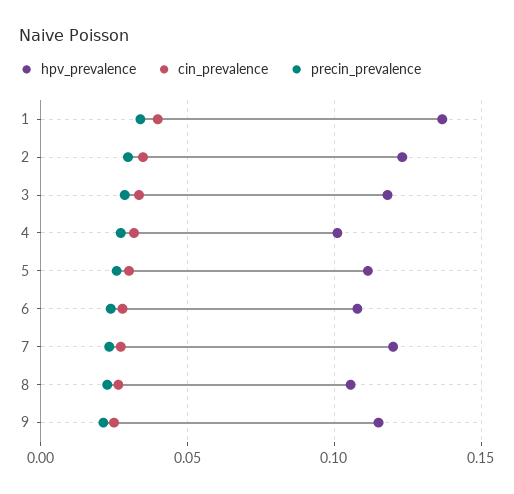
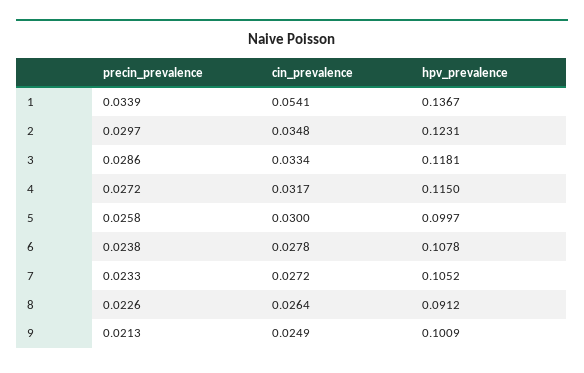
cin_prevalence, 1: 0.04 -> 0.0541
hpv_prevalence, 4: 0.1 -> 0.115
hpv_prevalence, 5: 0.11 -> 0.0997
hpv_prevalence, 7: 0.12 -> 0.1052
hpv_prevalence, 8: 0.105 -> 0.0912
hpv_prevalence, 9: 0.115 -> 0.1009

